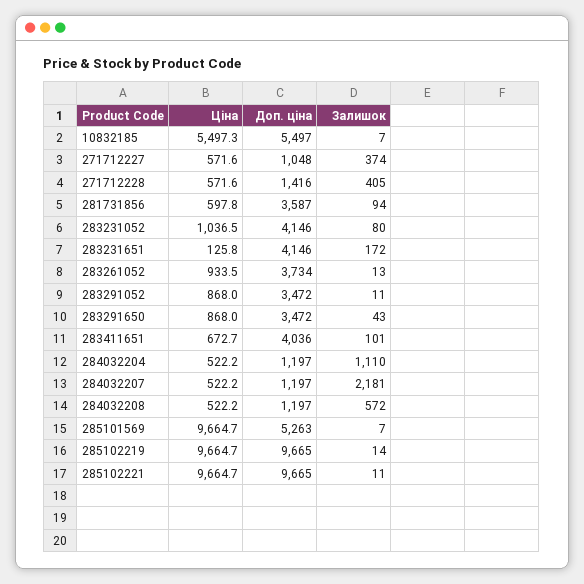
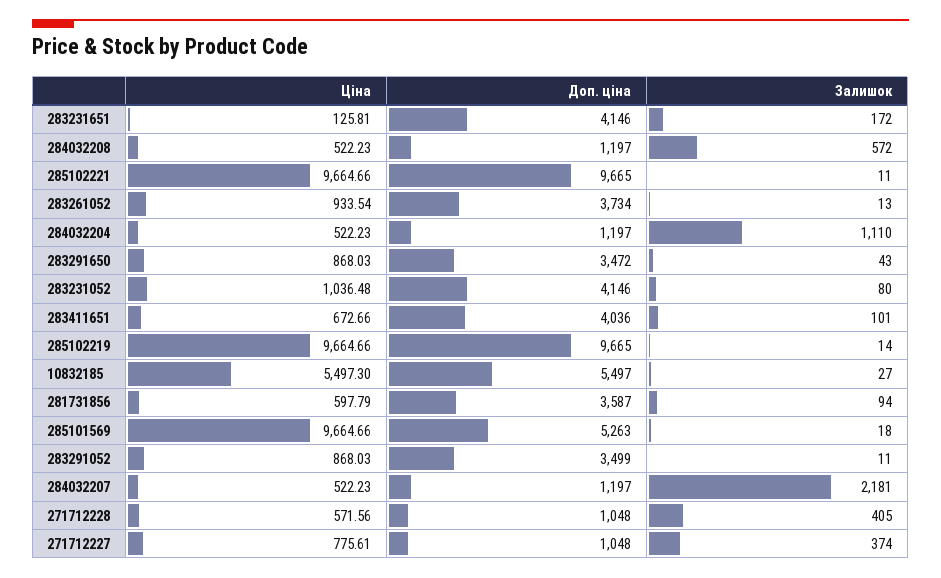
Залишок, 10832185: 7 -> 27
Ціна, 271712227: 571.6 -> 775.61
Доп. ціна, 271712228: 1416 -> 1048
Доп. ціна, 283291052: 3472 -> 3499
Залишок, 285101569: 7 -> 18

